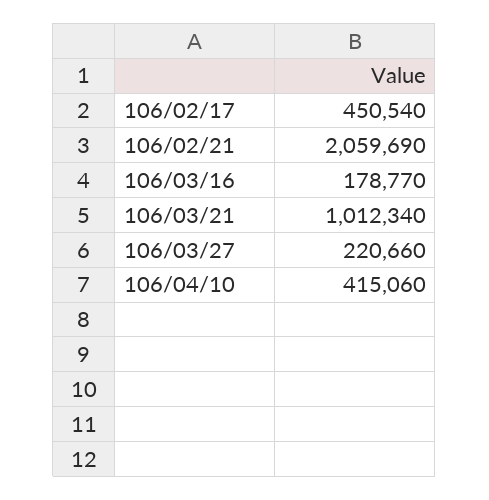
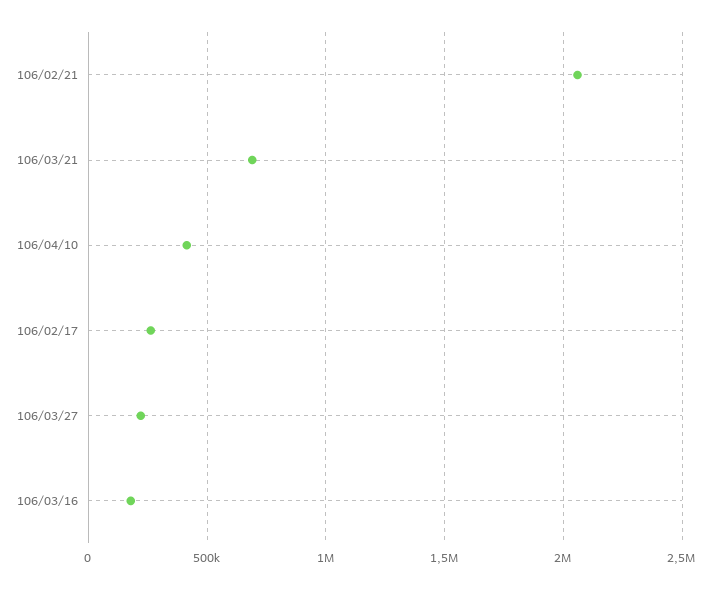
106/02/17: 450540 -> 250000
106/03/21: 1012340 -> 700000

